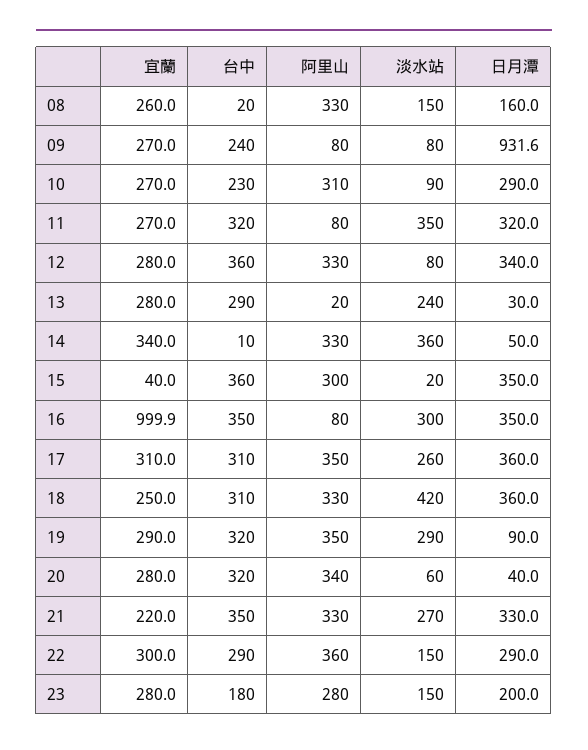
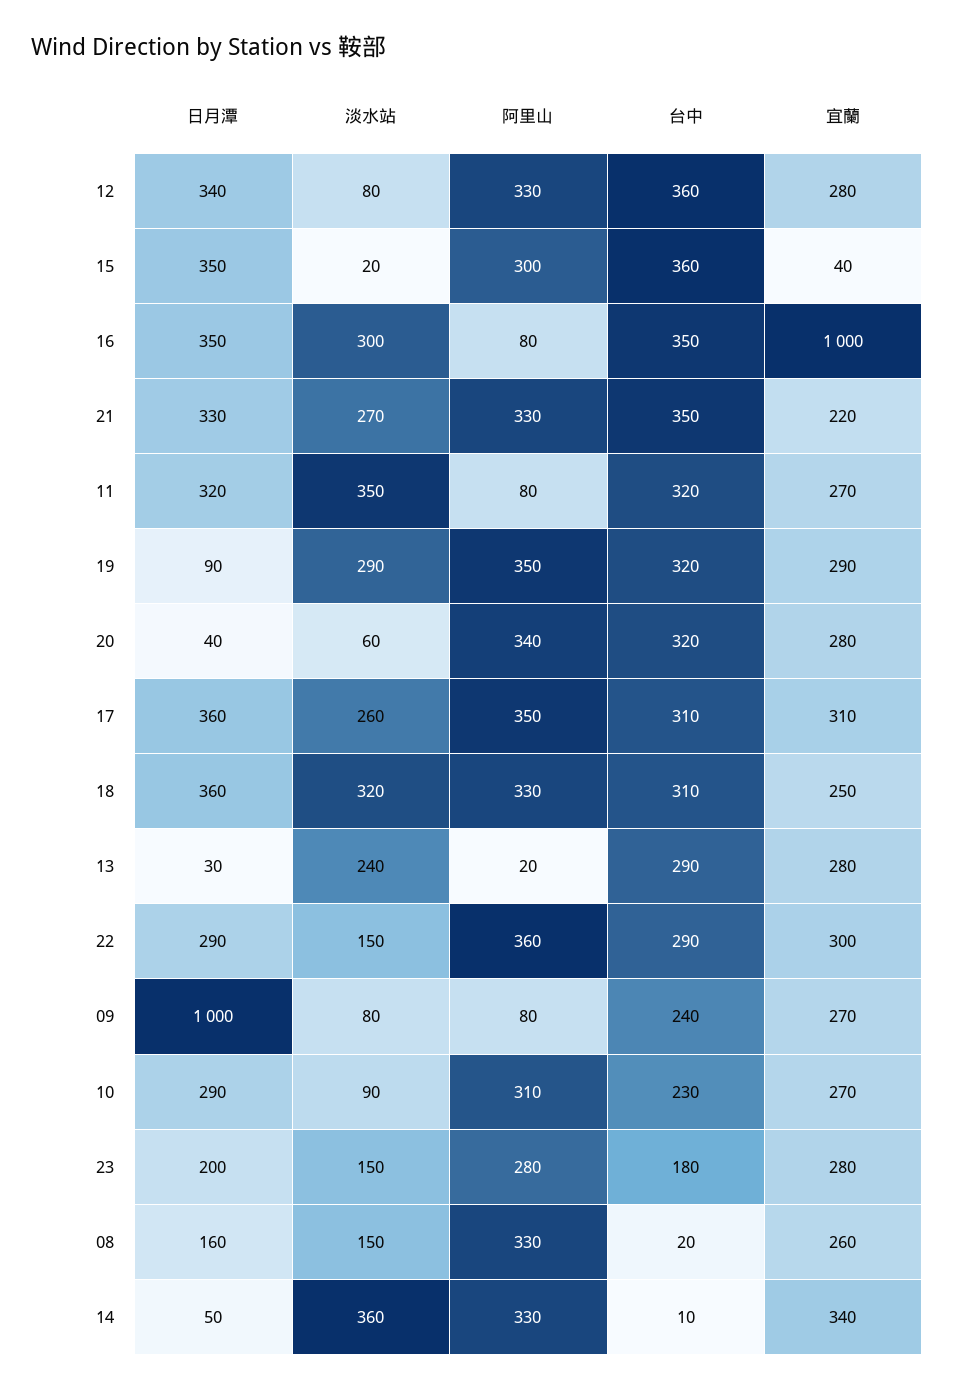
日月潭, 09: 931.6 -> 1000
淡水站, 18: 420 -> 320

